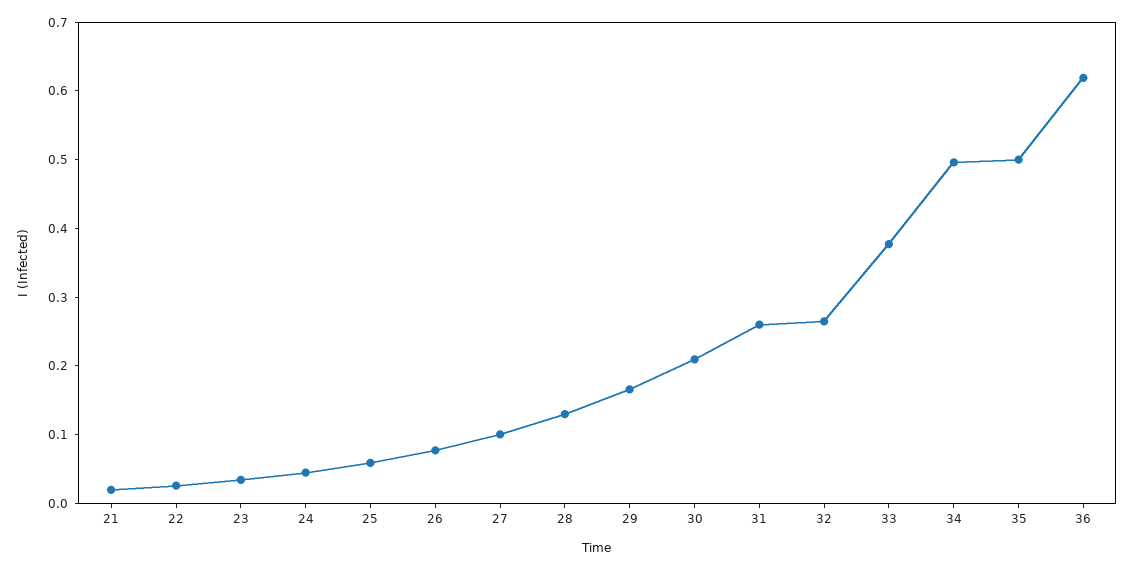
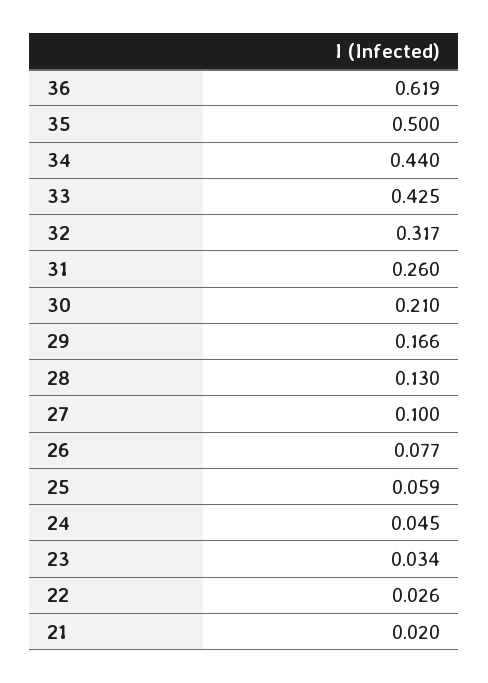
32: 0.26 -> 0.317
33: 0.38 -> 0.425
34: 0.5 -> 0.44

